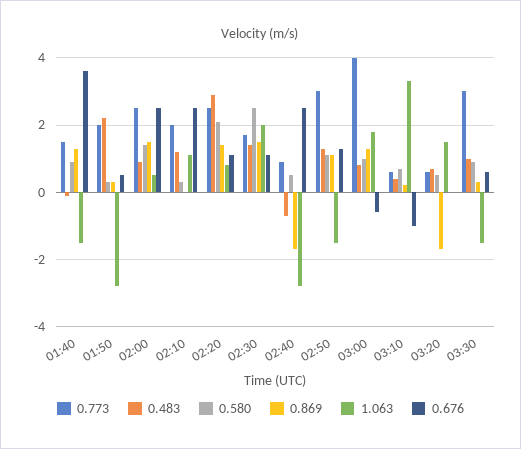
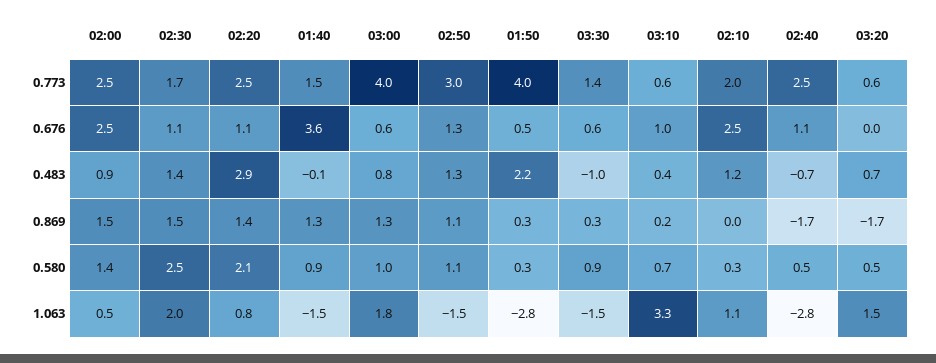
0.773, 01:50: 2 -> 4
0.773, 02:40: 1 -> 2.5
0.676, 02:40: 2.5 -> 1.1
0.676, 03:00: -0.5 -> 0.6
0.676, 03:10: -1 -> 1
0.773, 03:30: 3 -> 1.4
0.483, 03:30: 1 -> -1

